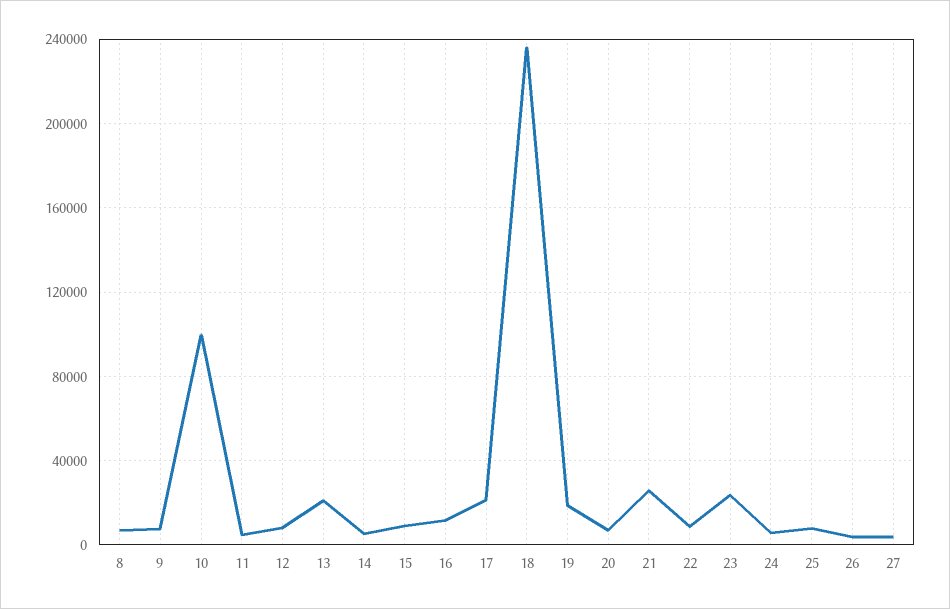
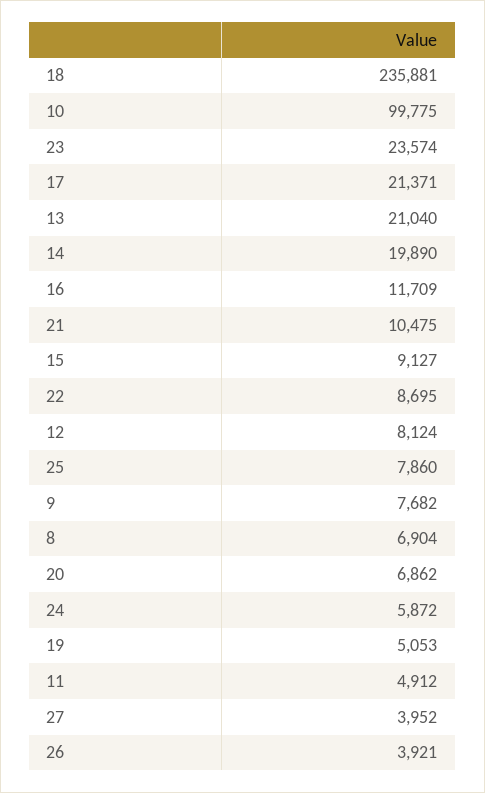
14: 5000 -> 19890
19: 20000 -> 5053
21: 25000 -> 10475

